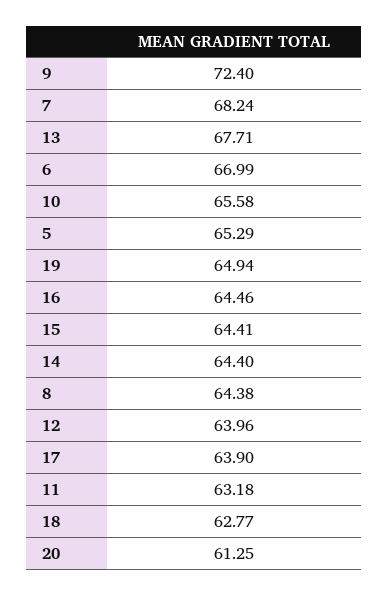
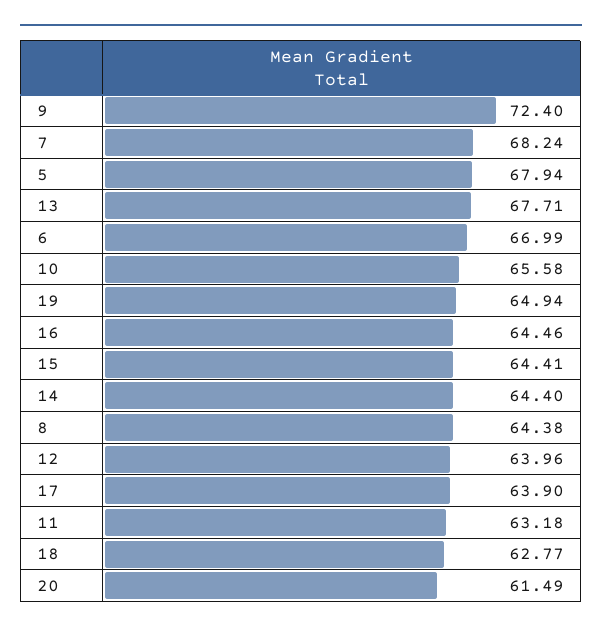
5: 65.29 -> 67.94
20: 61.25 -> 61.49

